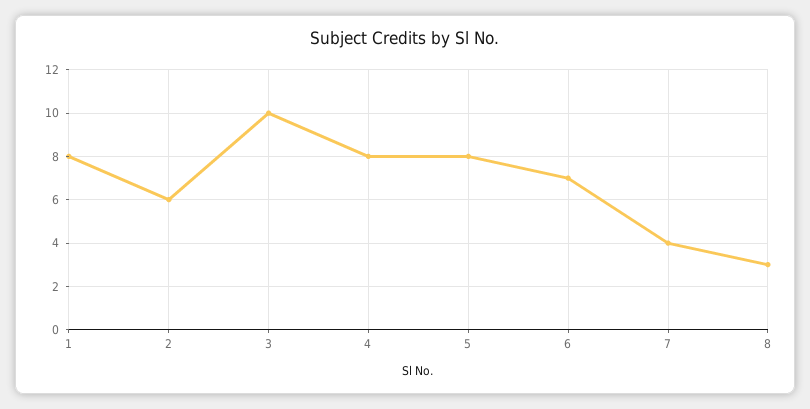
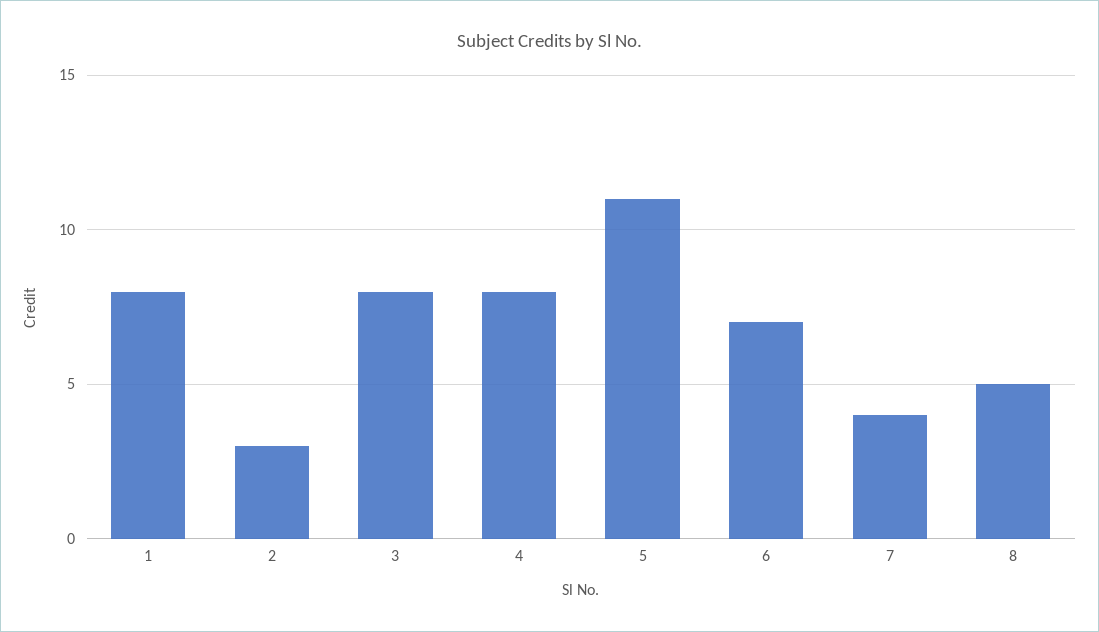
2: 6 -> 3
3: 10 -> 8
5: 8 -> 11
8: 3 -> 5

